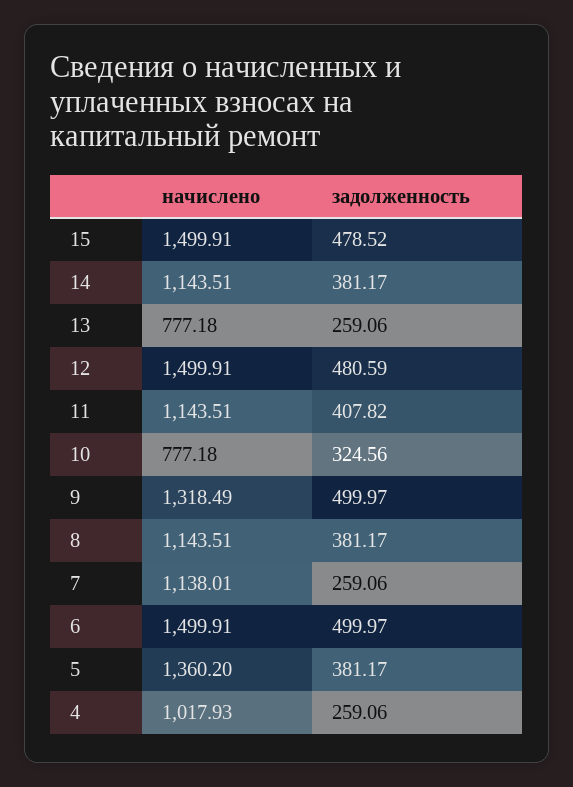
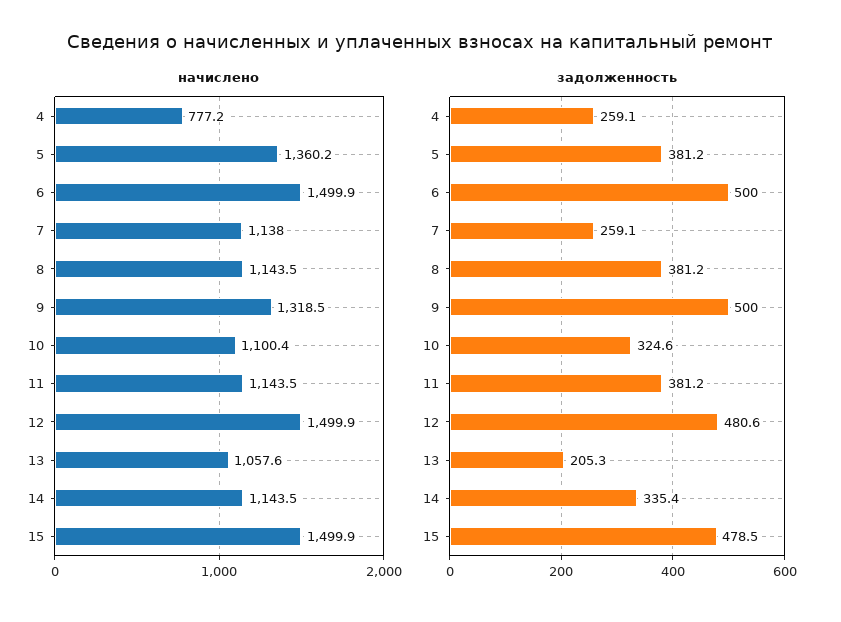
задолженность, 14: 381.17 -> 335.4
начислено, 13: 777.18 -> 1057.6
задолженность, 13: 259.06 -> 205.3
задолженность, 11: 407.82 -> 381.2
начислено, 10: 777.18 -> 1100.4
начислено, 4: 1017.93 -> 777.2

